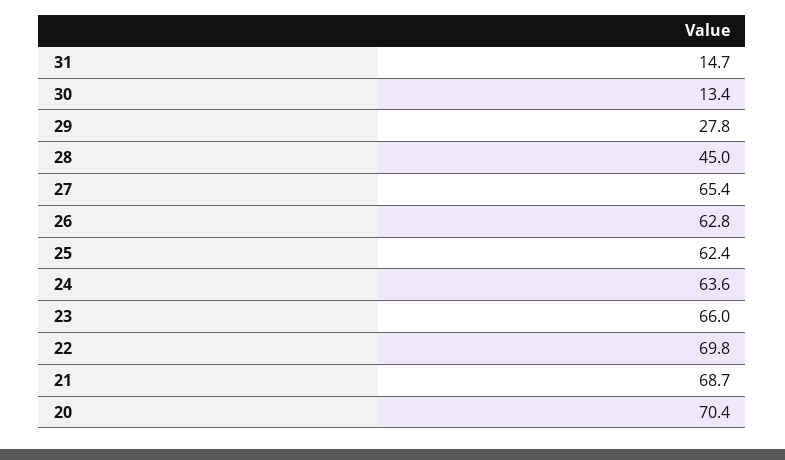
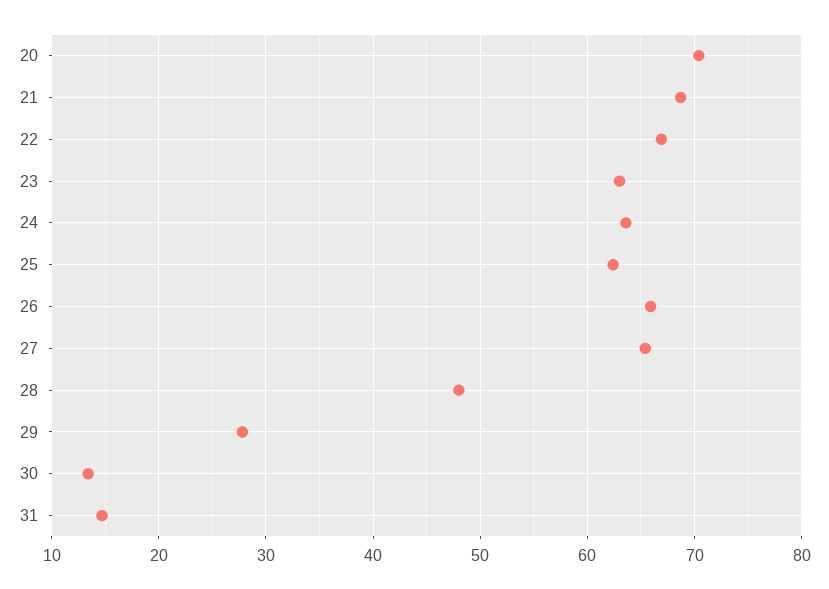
28: 45 -> 48
26: 62.8 -> 66
23: 66 -> 63
22: 69.8 -> 67

